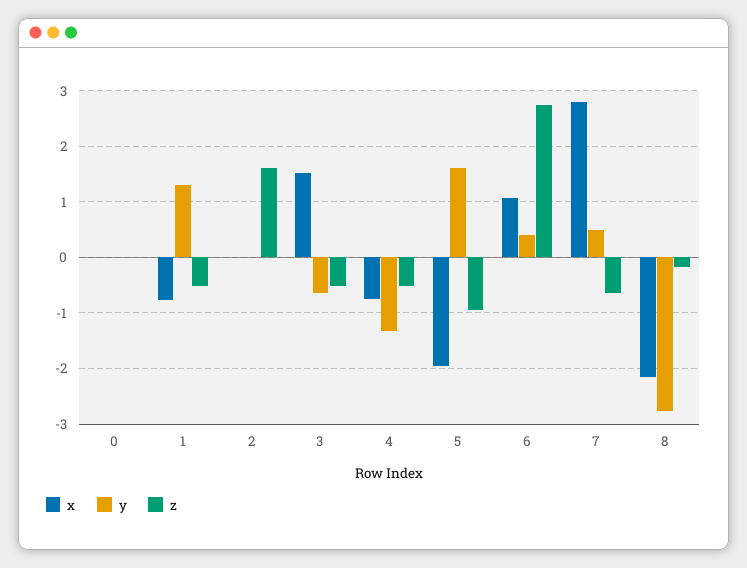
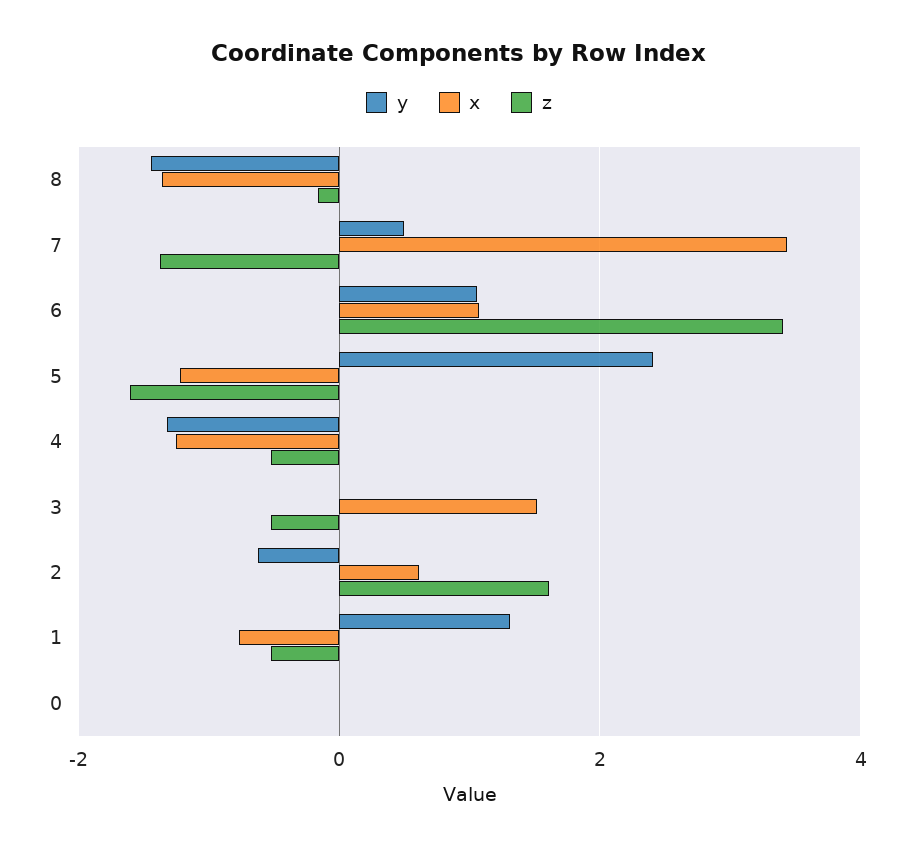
x, 2: 0 -> 0.6
y, 2: 0 -> -0.6
y, 3: -0.6 -> 0
x, 4: -0.8 -> -1.2
x, 5: -2 -> -1.2
y, 5: 1.6 -> 2.4
z, 5: -1 -> -1.6
y, 6: 0.4 -> 1
z, 6: 2.8 -> 3.4
x, 7: 2.8 -> 3.4
z, 7: -0.6 -> -1.4
x, 8: -2.2 -> -1.4
y, 8: -2.8 -> -1.4

